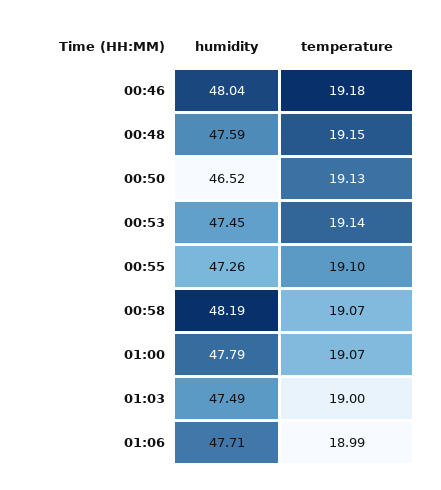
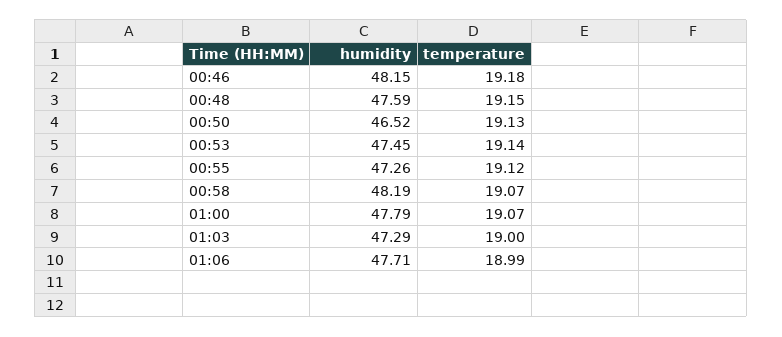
humidity, 00:46: 48.04 -> 48.15
temperature, 00:55: 19.1 -> 19.12
humidity, 01:03: 47.49 -> 47.29

